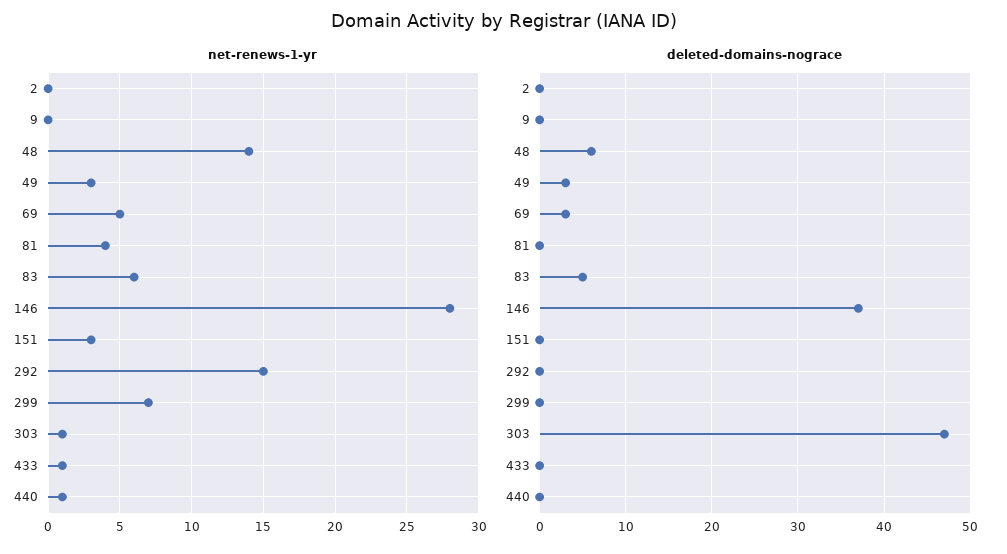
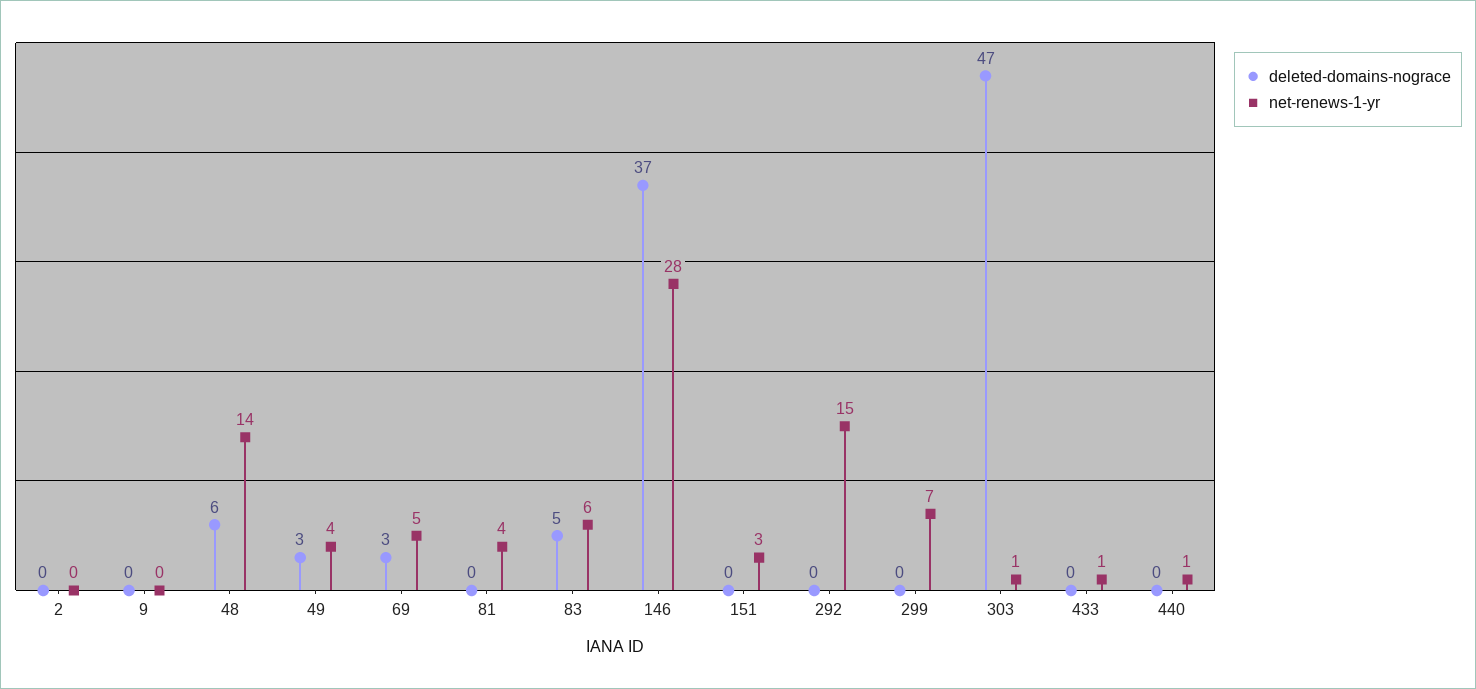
net-renews-1-yr, 49: 3 -> 4

